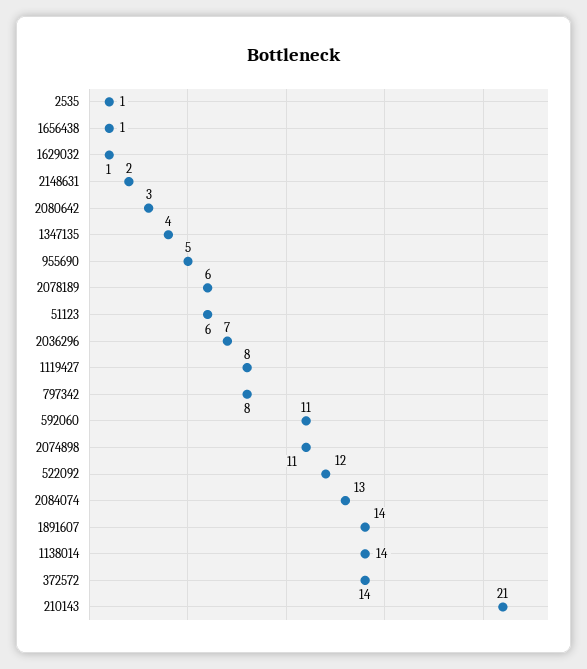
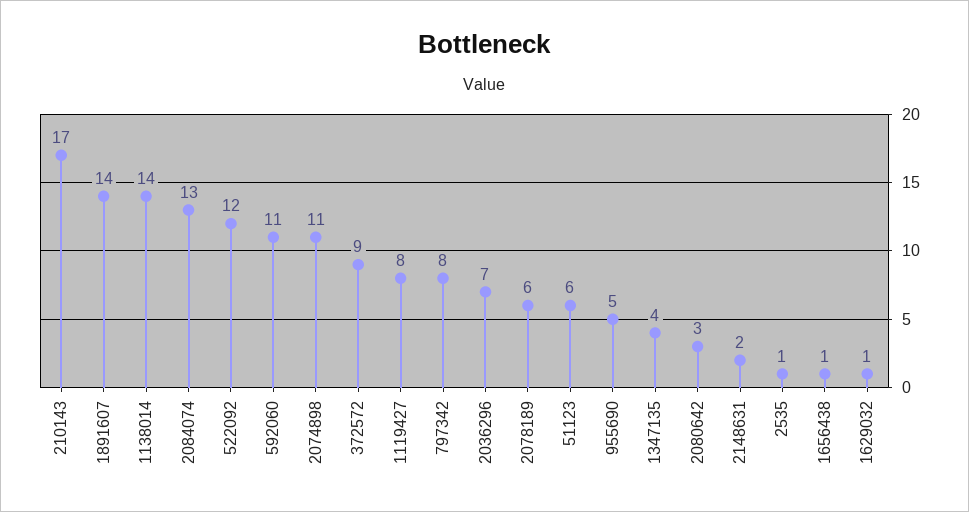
372572: 14 -> 9
210143: 21 -> 17

